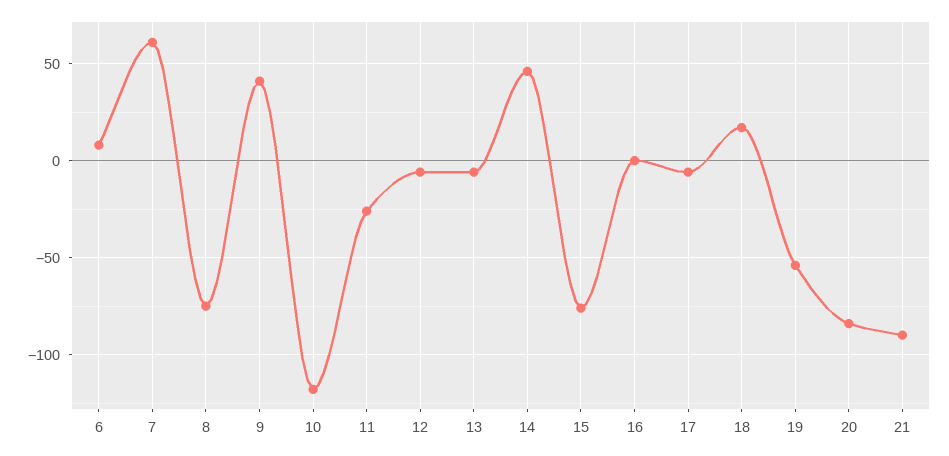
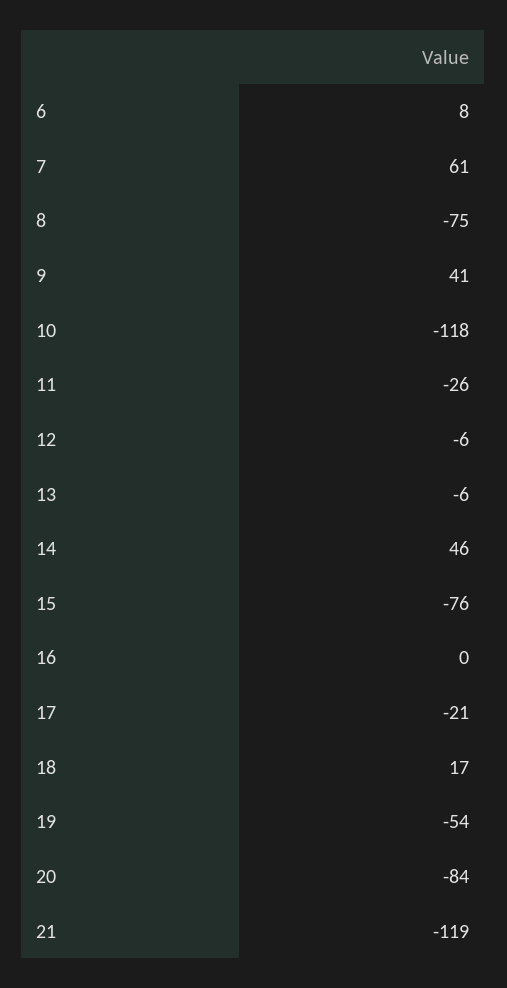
17: -5 -> -21
21: -90 -> -119

